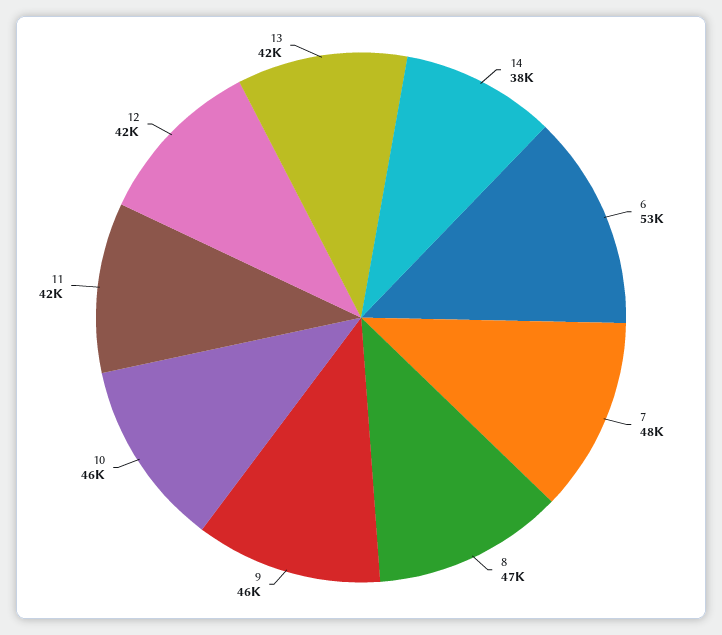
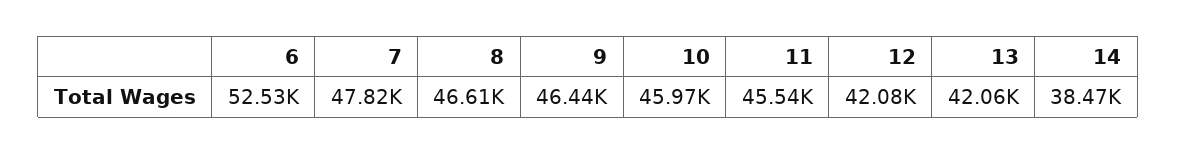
11: 42000 -> 45540

